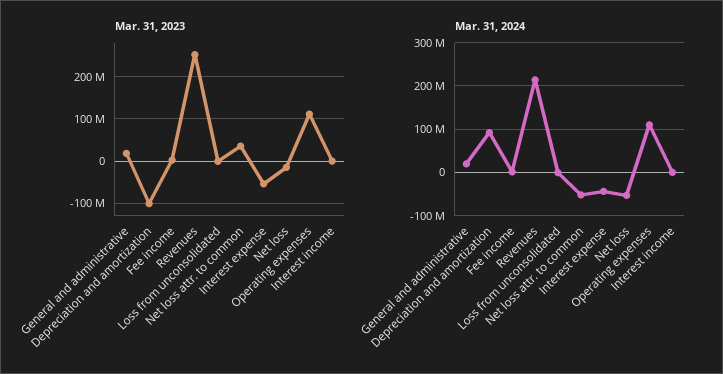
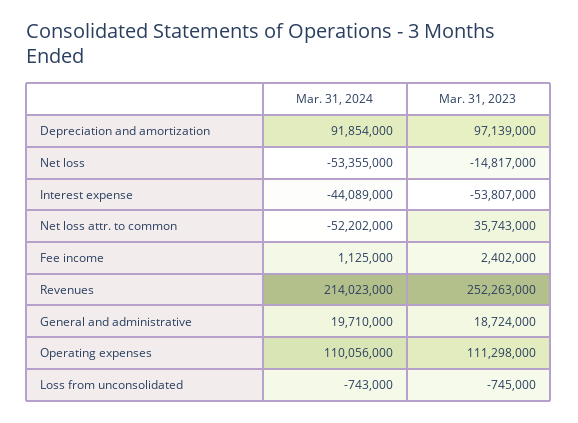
Mar. 31, 2023, Depreciation and amortization: -100000000 -> 97139000
Mar. 31, 2023, Interest income: 0 -> none
Mar. 31, 2024, Interest income: 0 -> none

